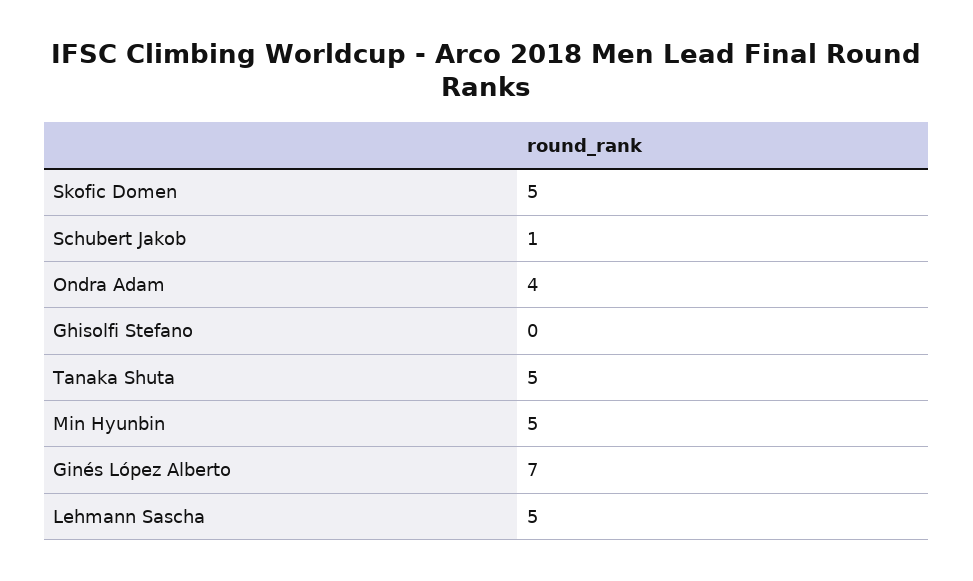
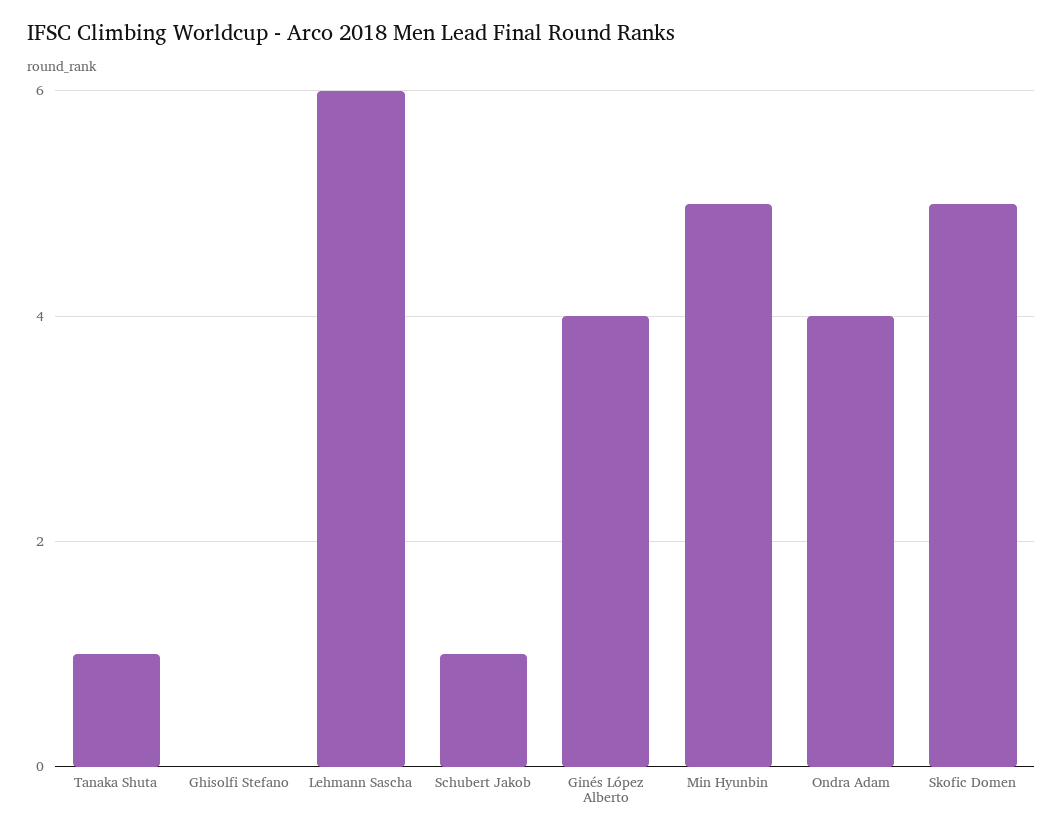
Tanaka Shuta: 5 -> 1
Ginés López Alberto: 7 -> 4
Lehmann Sascha: 5 -> 6

